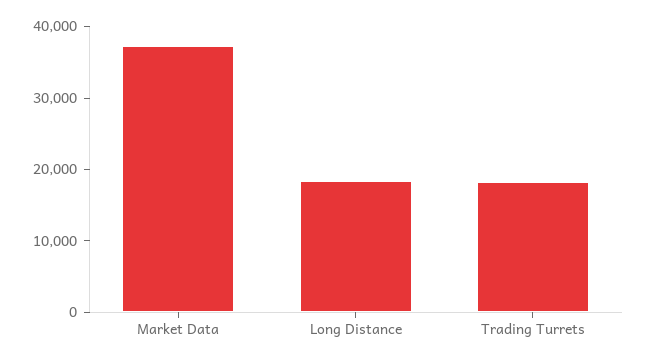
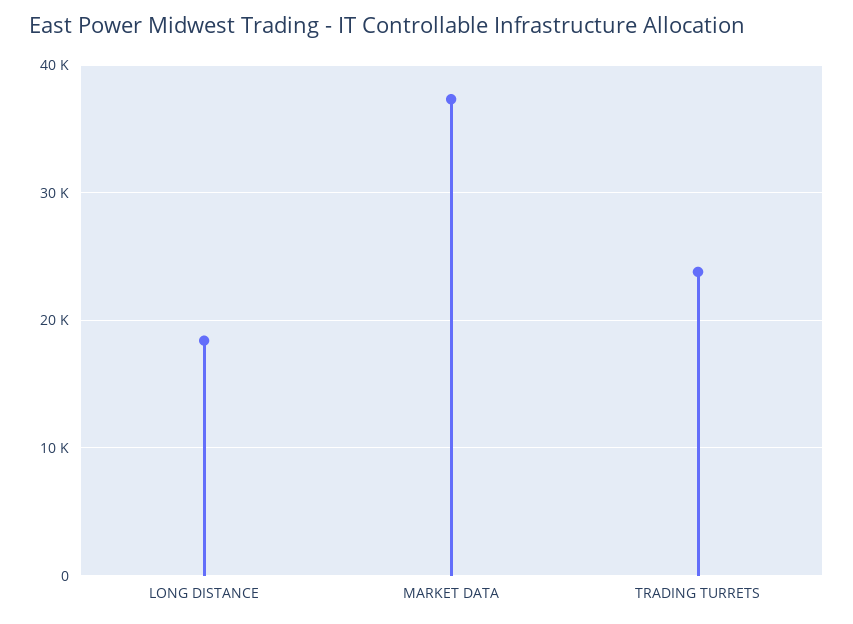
Trading Turrets: 18000 -> 24000

